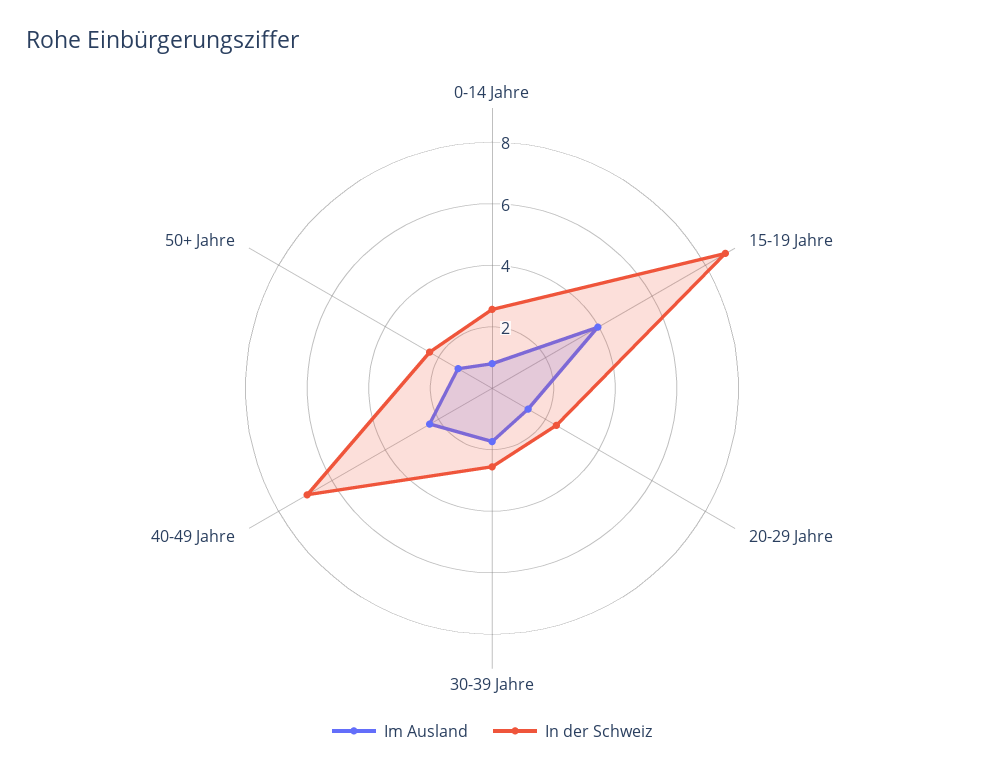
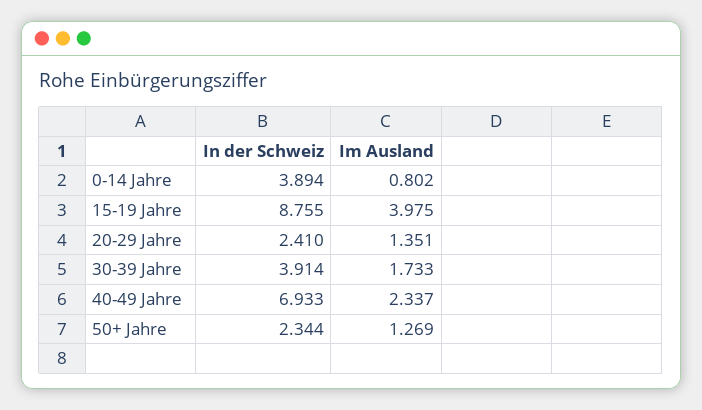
In der Schweiz, 0-14 Jahre: 2.5 -> 3.894
In der Schweiz, 30-39 Jahre: 2.5 -> 3.914

